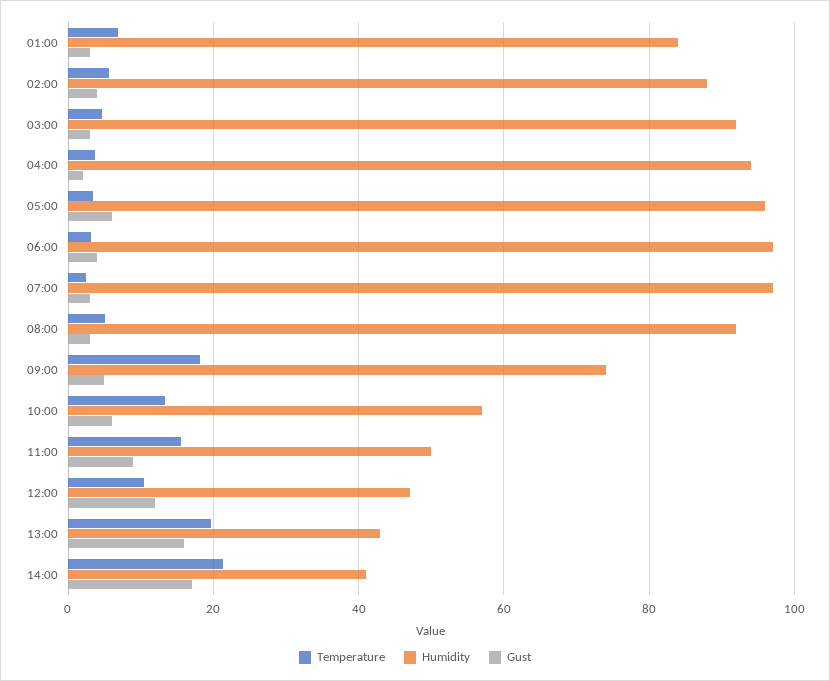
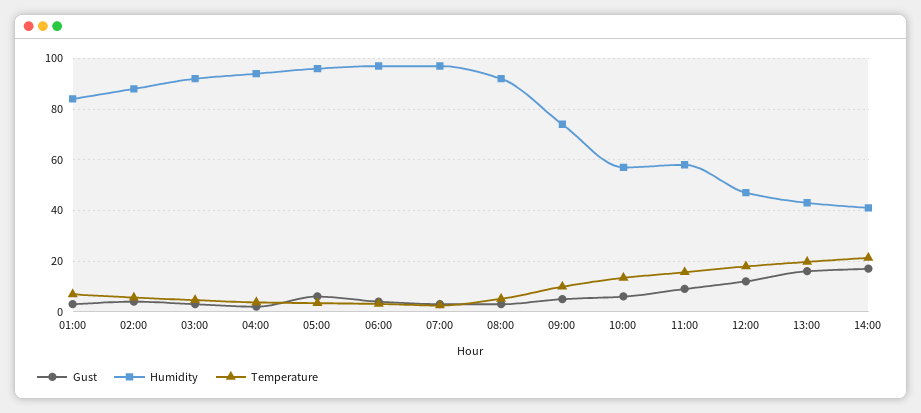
Temperature, 09:00: 18 -> 10
Humidity, 11:00: 50 -> 57.5
Temperature, 12:00: 10 -> 17.5

